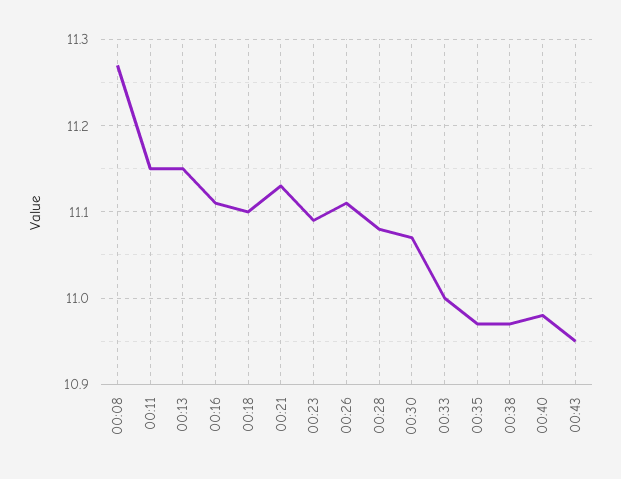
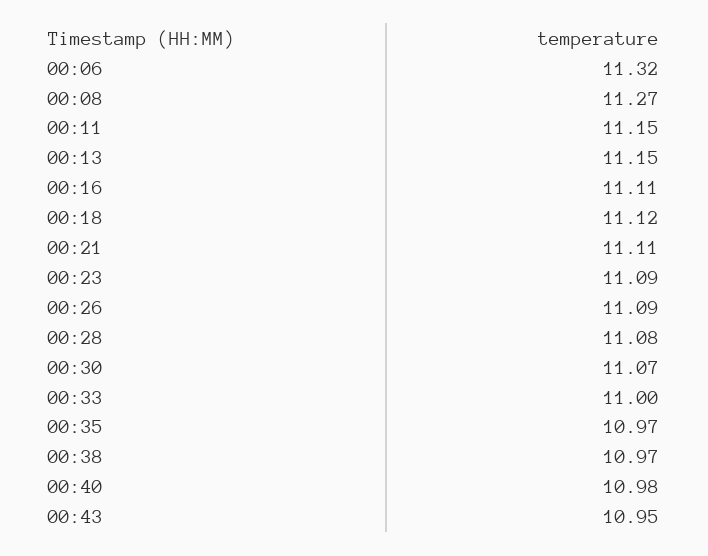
00:18: 11.1 -> 11.12
00:21: 11.13 -> 11.11
00:26: 11.11 -> 11.09
00:06: none -> 11.32

